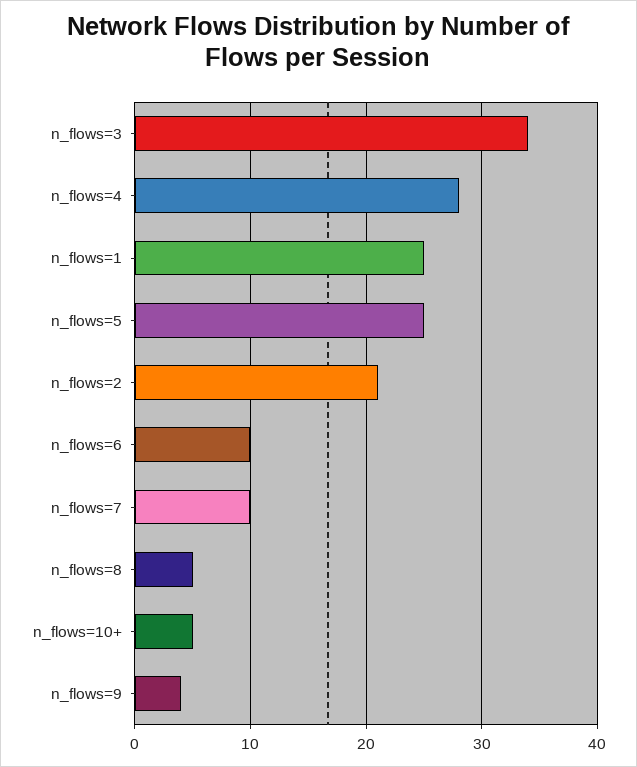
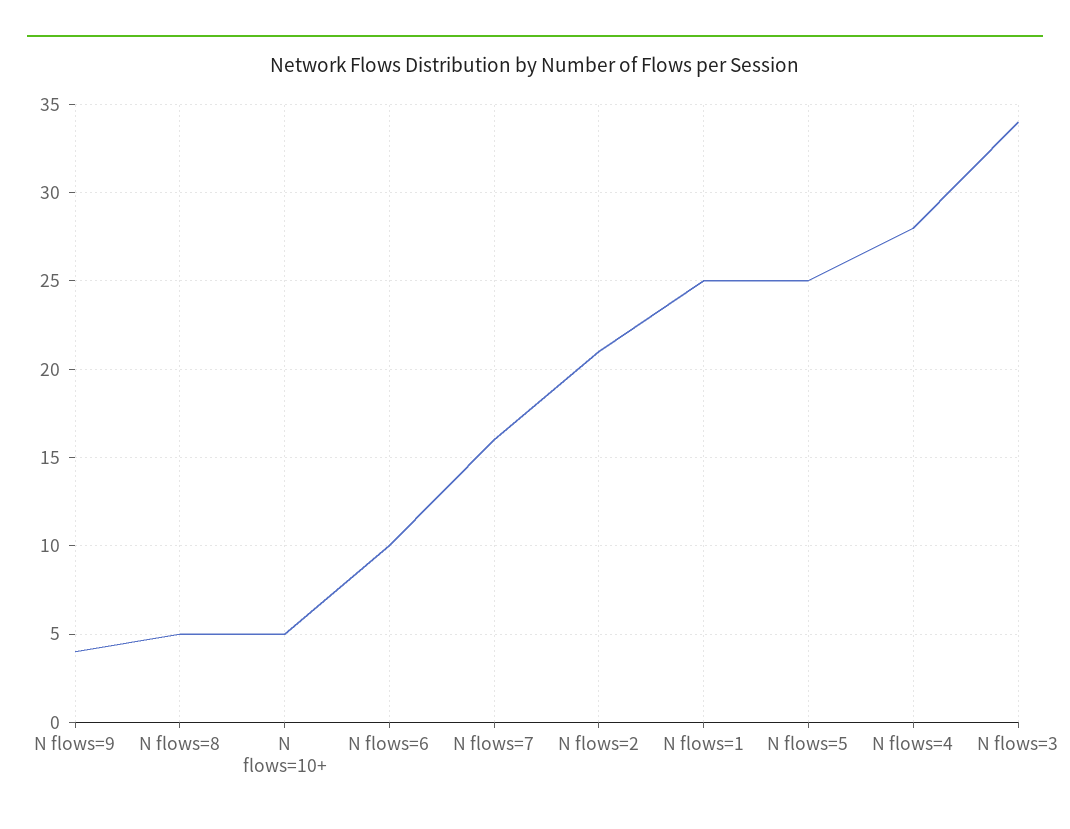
n_flows=7: 10 -> 16

